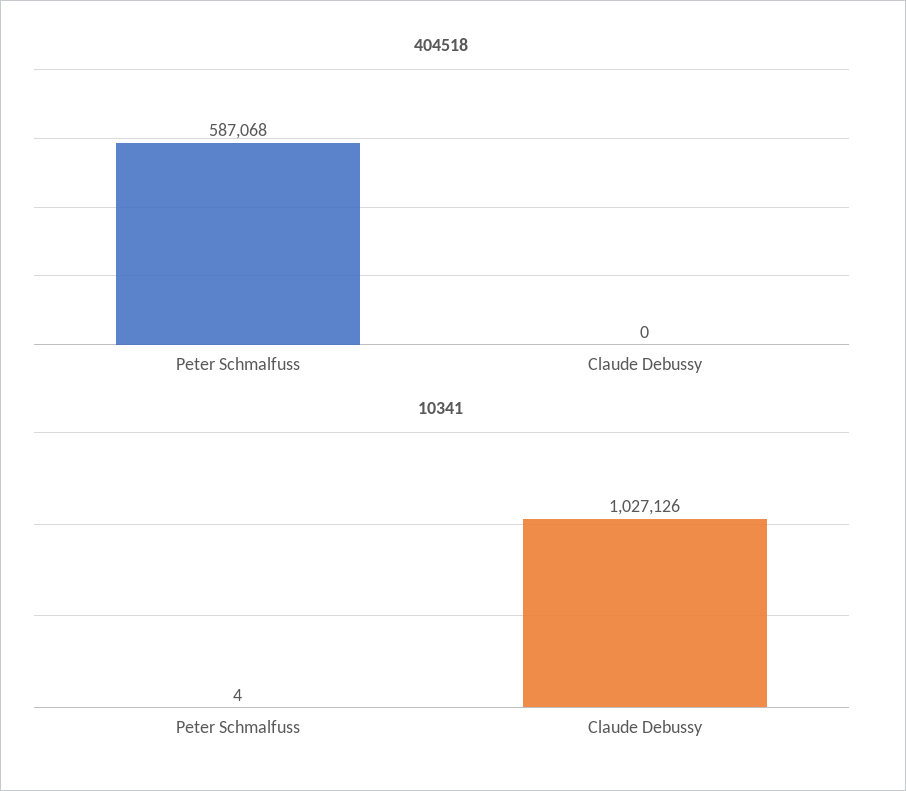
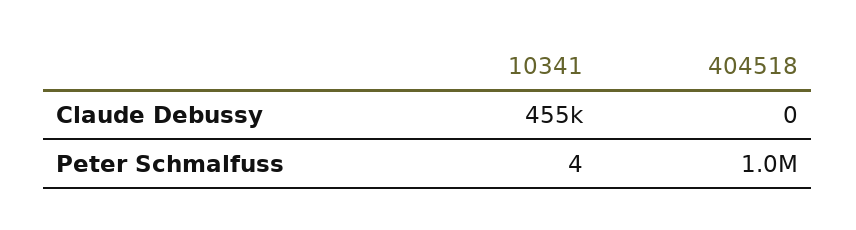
404518, Peter Schmalfuss: 587068 -> 1000000
10341, Claude Debussy: 1027126 -> 455000

